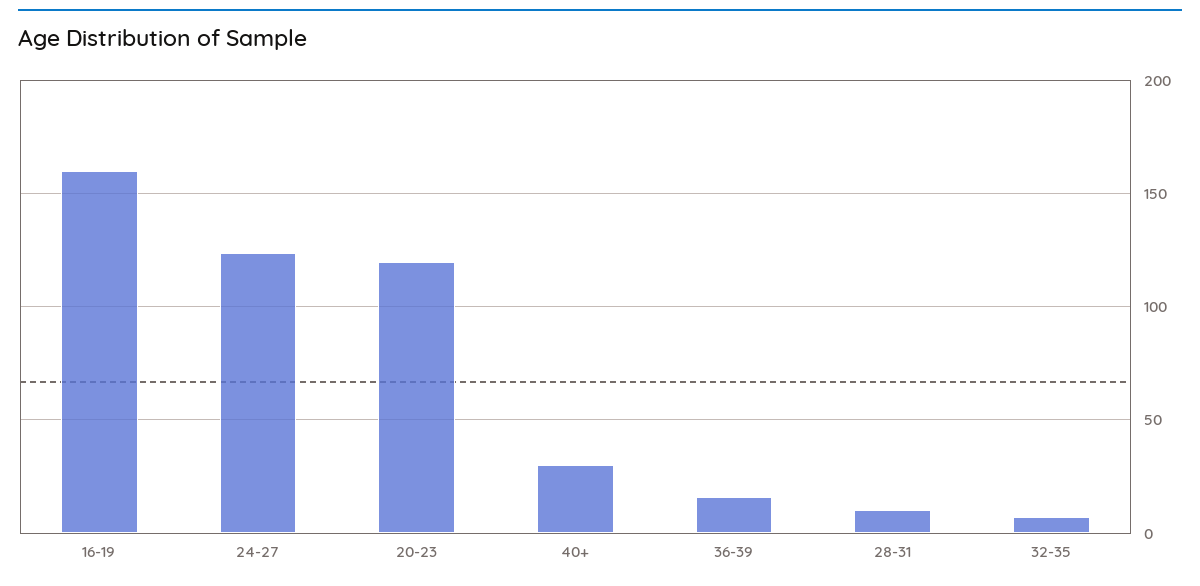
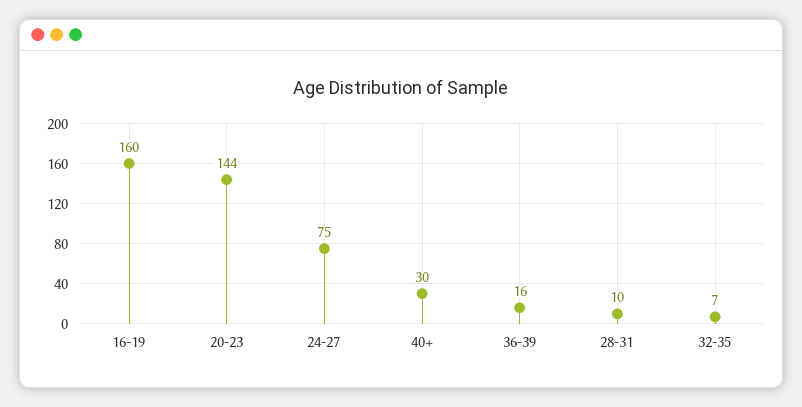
24-27: 125 -> 75
20-23: 120 -> 144

